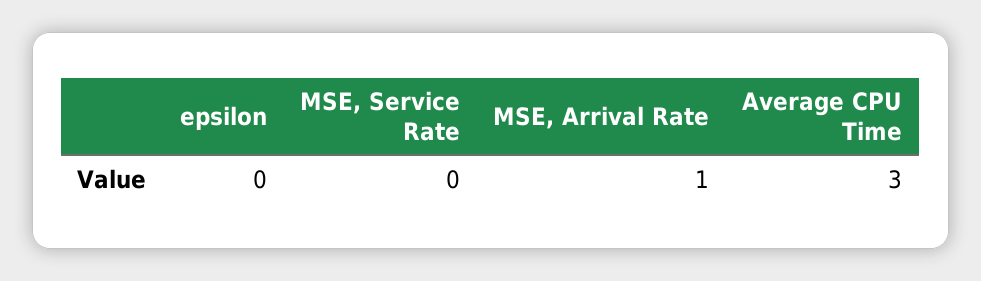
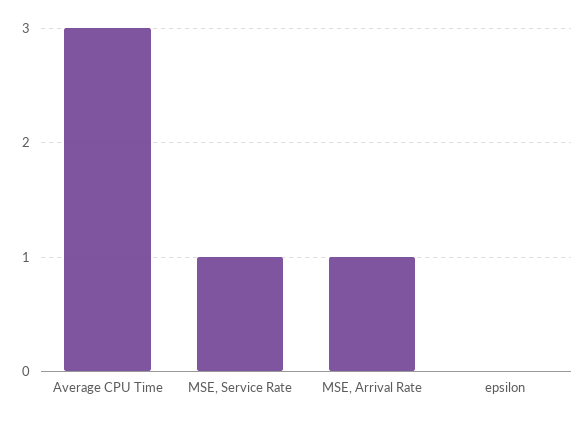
MSE, Service Rate: 0 -> 1

